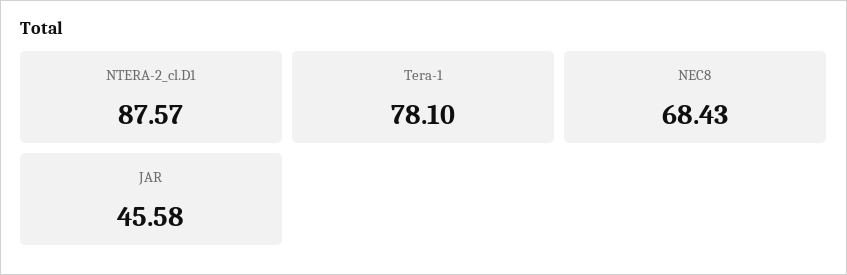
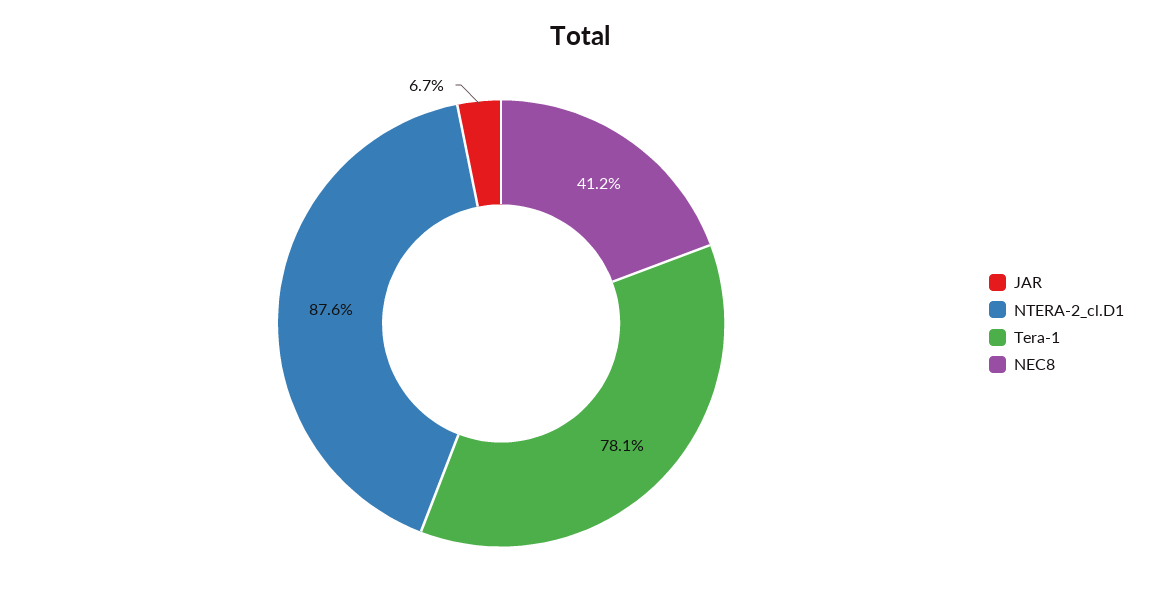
NEC8: 68.43 -> 41.2
JAR: 45.58 -> 6.7

